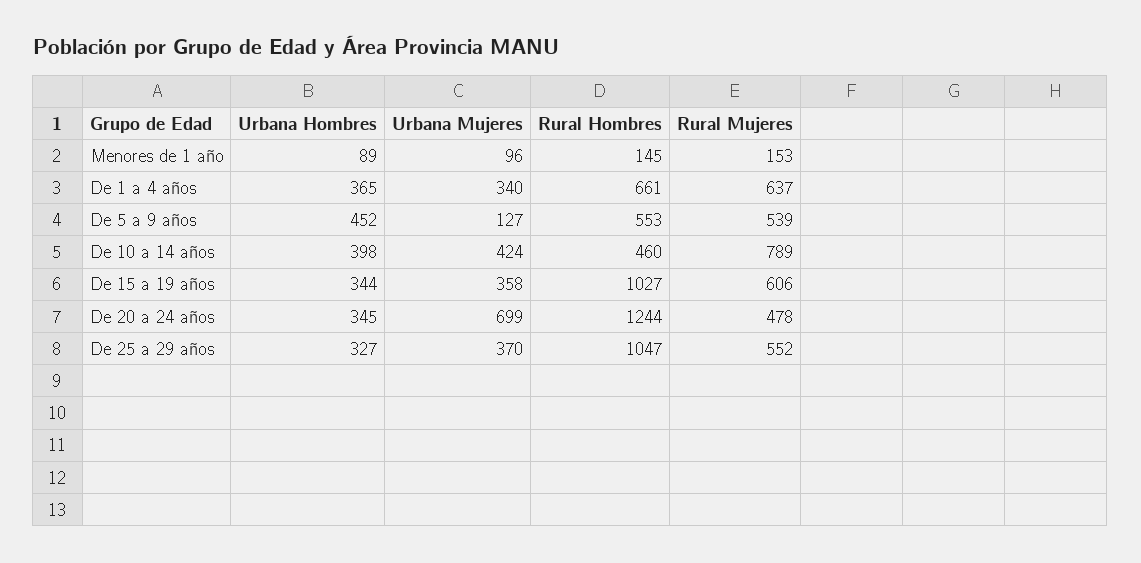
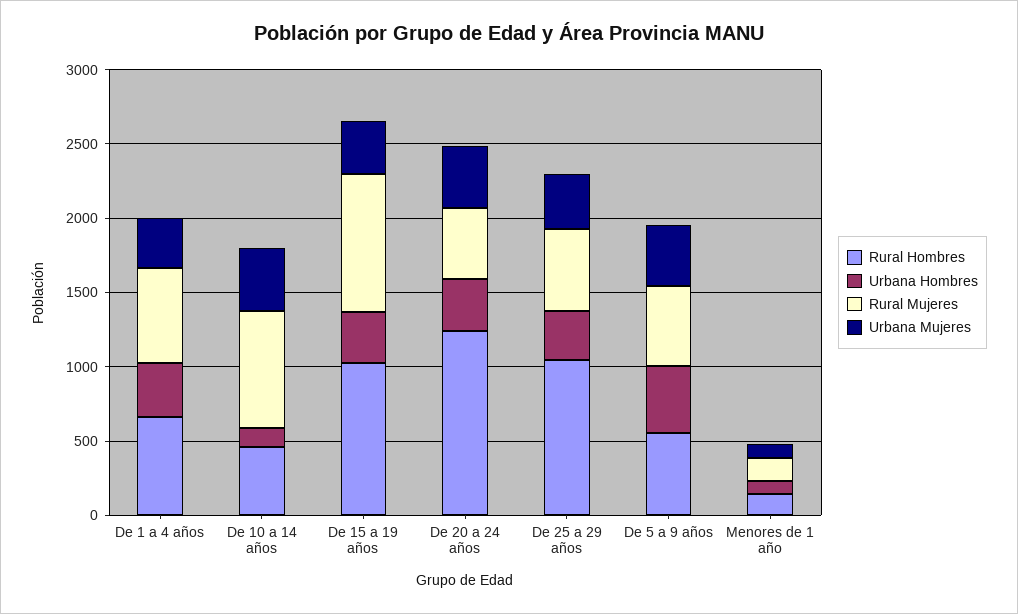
Urbana Mujeres, De 5 a 9 años: 127 -> 400
Urbana Hombres, De 10 a 14 años: 398 -> 100
Rural Mujeres, De 15 a 19 años: 606 -> 900
Urbana Mujeres, De 20 a 24 años: 699 -> 400

